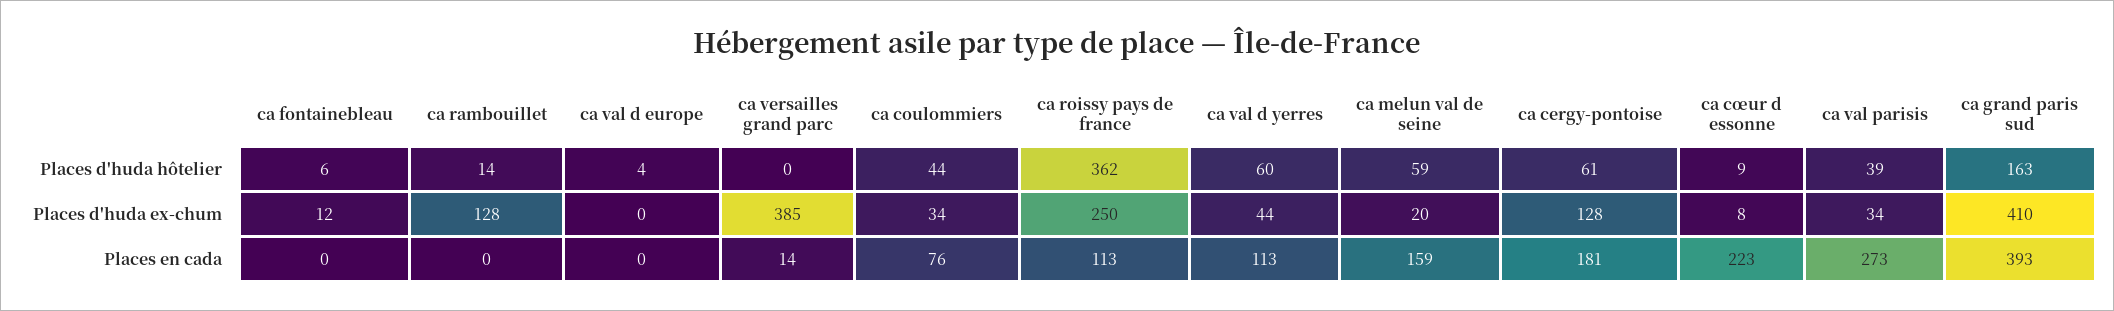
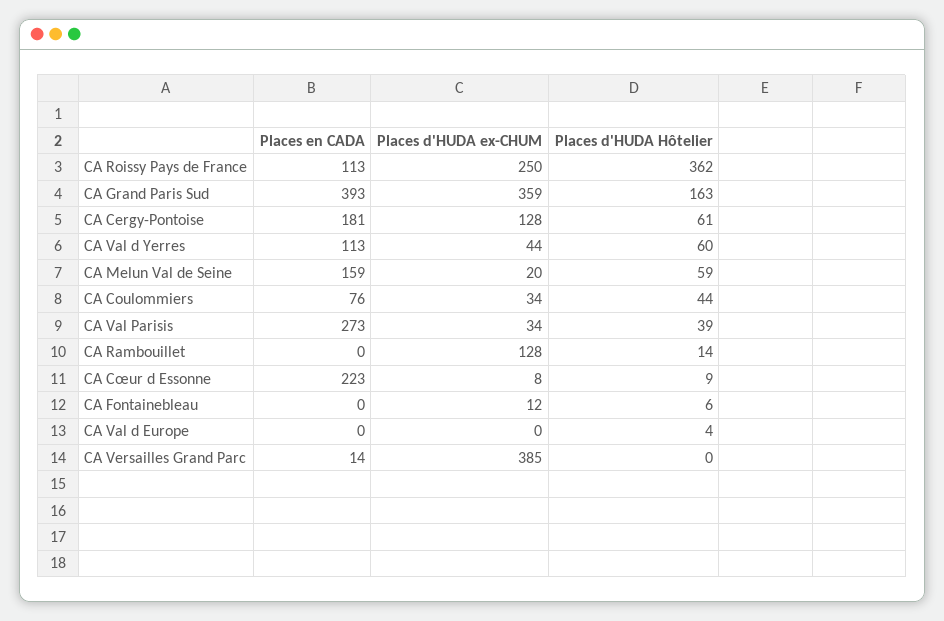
ca grand paris sud, Places d'huda ex-chum: 410 -> 359

